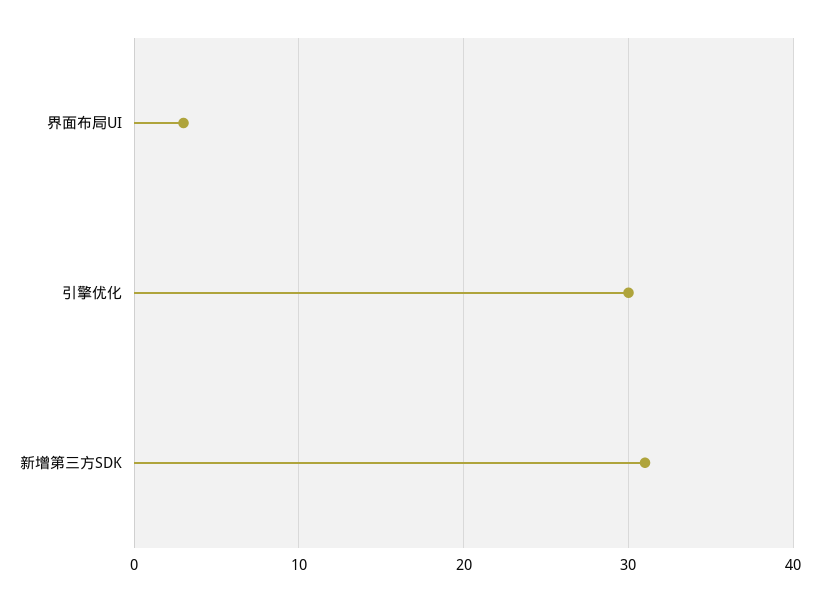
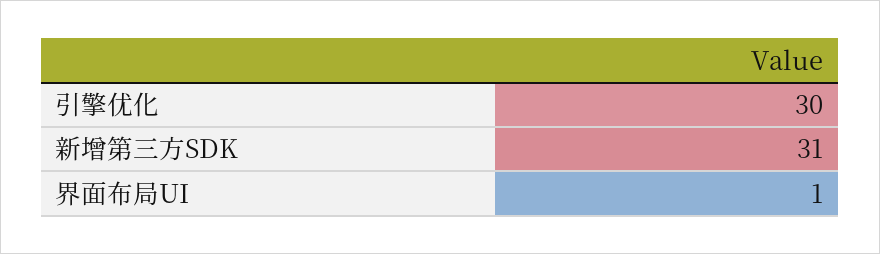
界面布局UI: 3 -> 1

